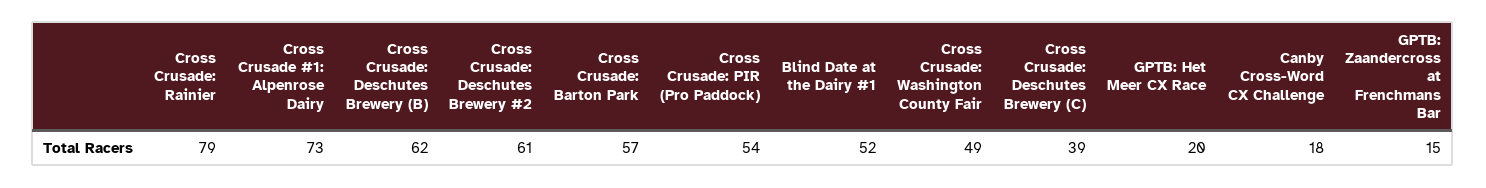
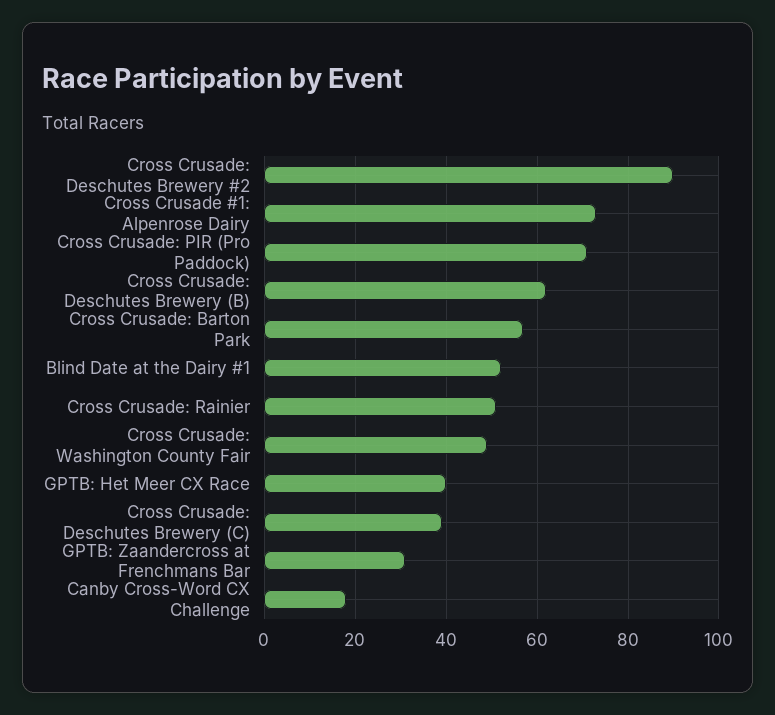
Cross Crusade: Rainier: 79 -> 50
Cross Crusade: Deschutes Brewery #2: 61 -> 90
Cross Crusade: PIR (Pro Paddock): 54 -> 70
GPTB: Het Meer CX Race: 20 -> 40
GPTB: Zaandercross at Frenchmans Bar: 15 -> 30

